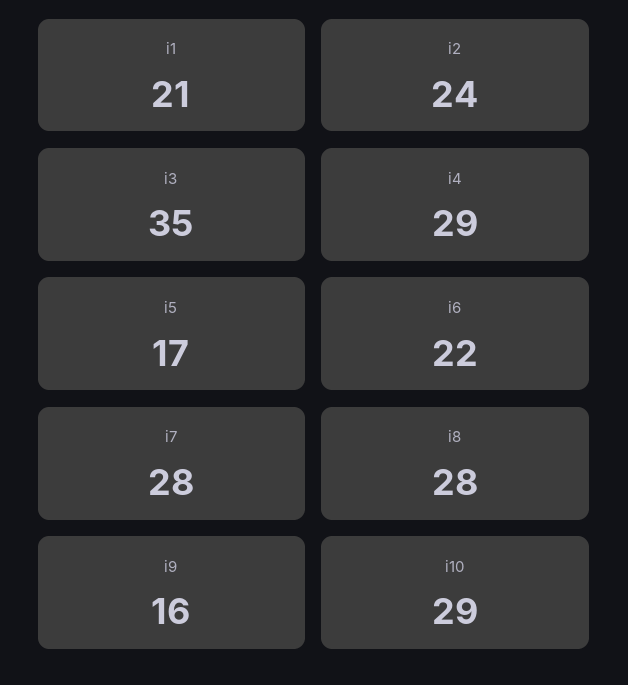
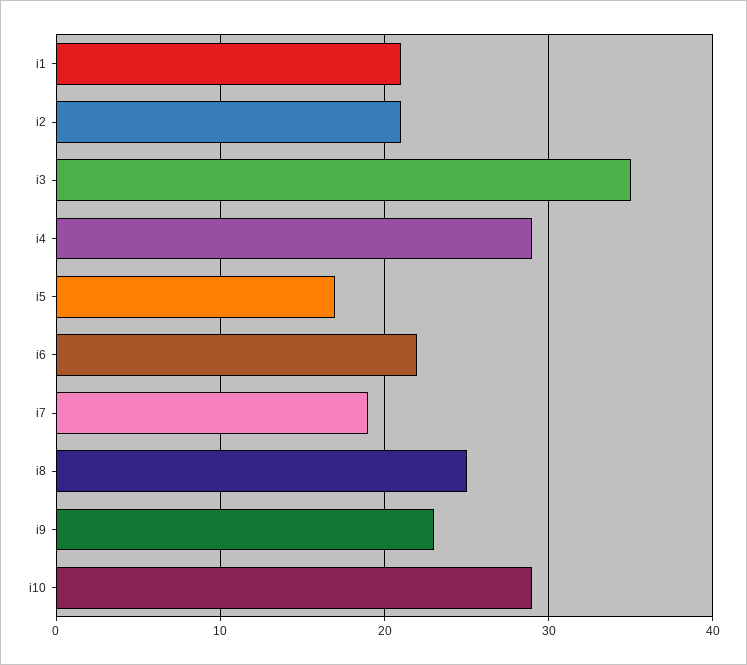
i2: 24 -> 21
i7: 28 -> 19
i8: 28 -> 25
i9: 16 -> 23

